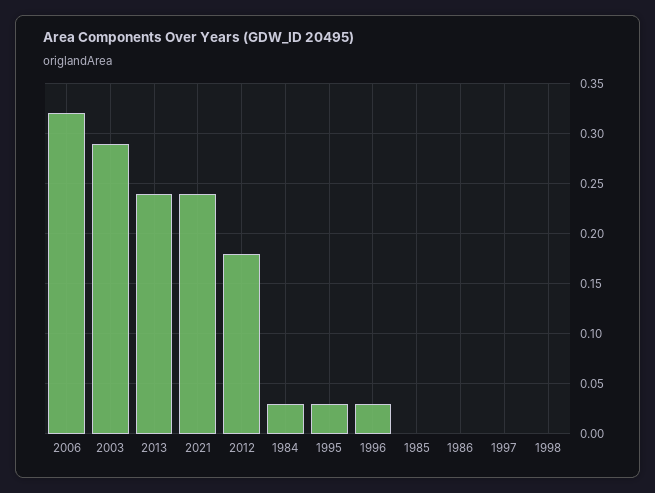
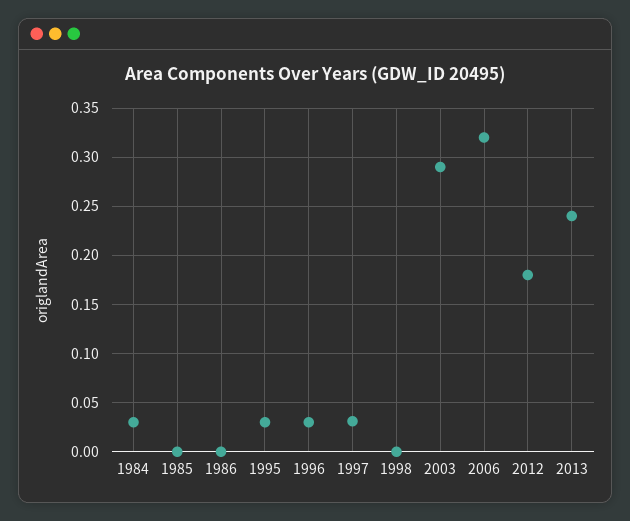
2021: 0.24 -> none
1997: 0 -> 0.03

